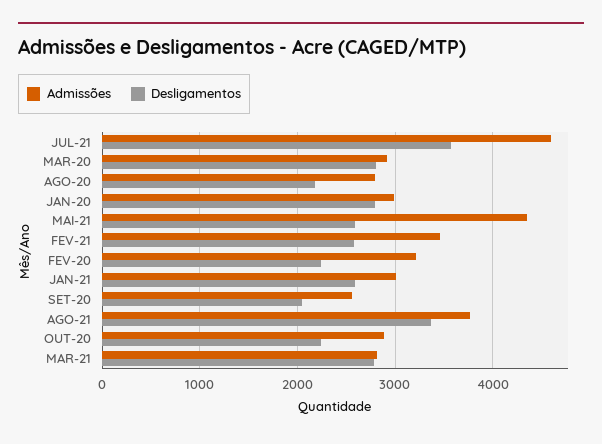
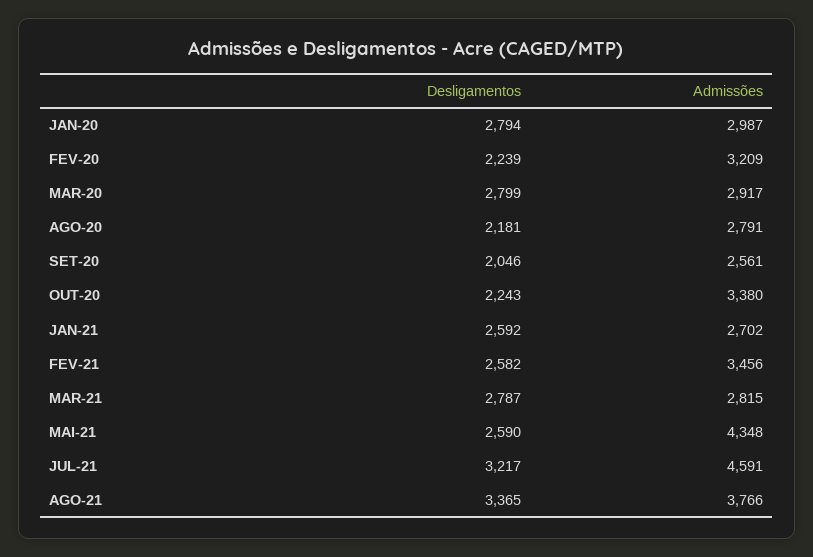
Desligamentos, JUL-21: 3600 -> 3217
Admissões, JAN-21: 3000 -> 2702
Admissões, OUT-20: 2900 -> 3380

